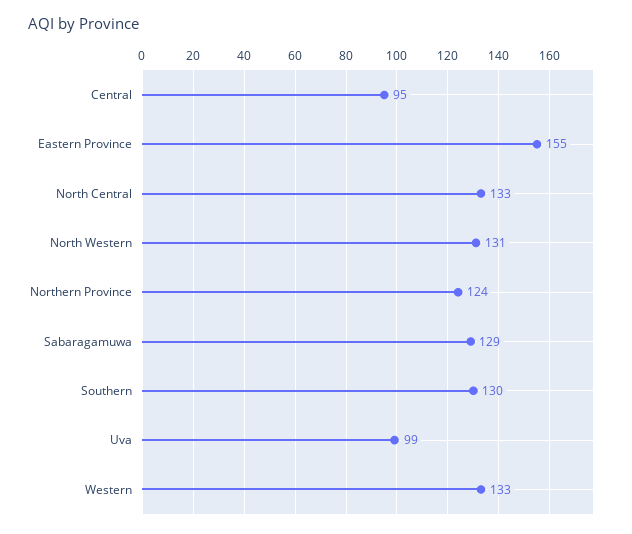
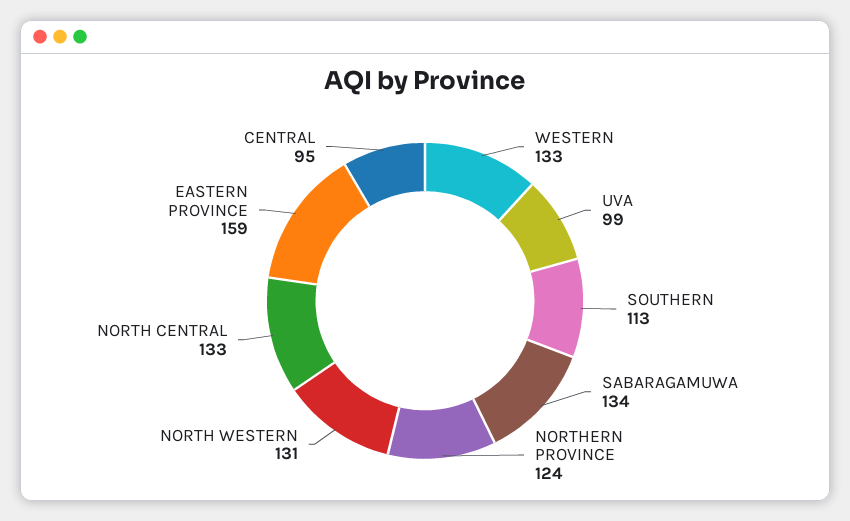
Eastern Province: 155 -> 159
Sabaragamuwa: 129 -> 134
Southern: 130 -> 113

